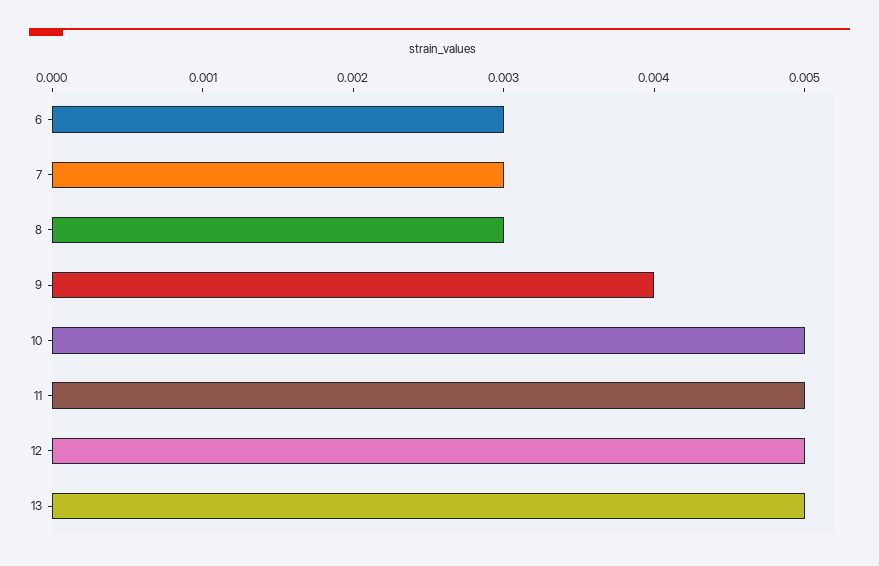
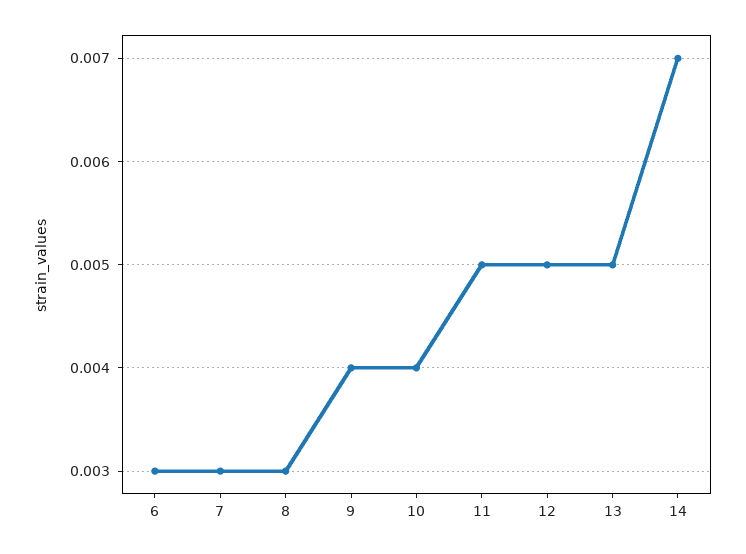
10: 0.005 -> 0.004
14: none -> 0.007

